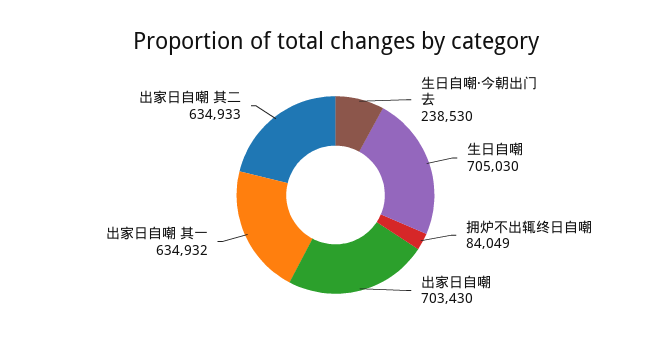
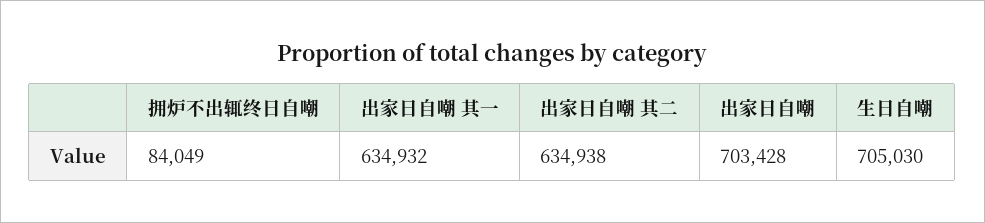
生日自嘲·今朝出门去: 238530 -> none
出家日自嘲: 703430 -> 703428
出家日自嘲 其二: 634933 -> 634938

